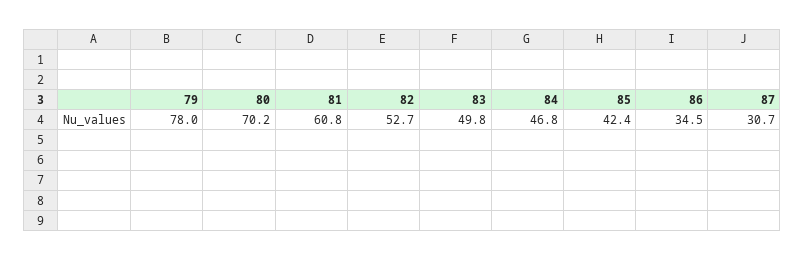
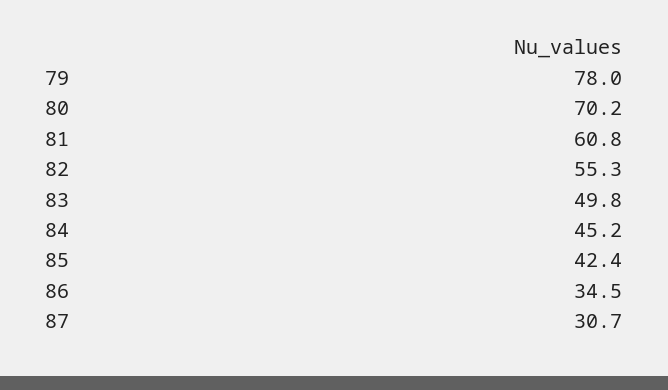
82: 52.7 -> 55.3
84: 46.8 -> 45.2

